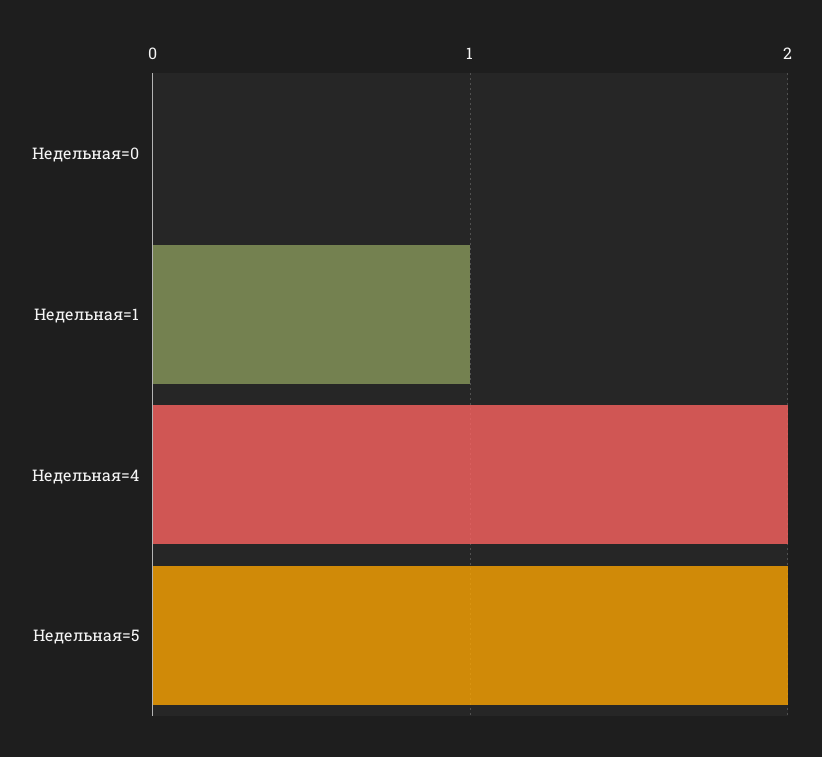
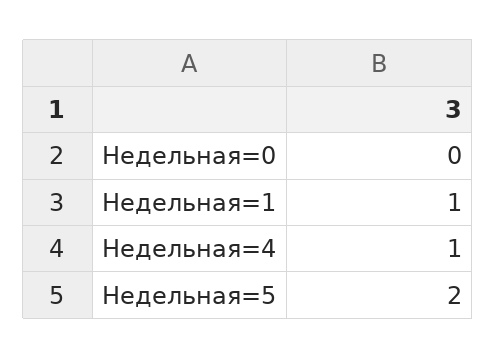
Недельная=4: 2 -> 1

